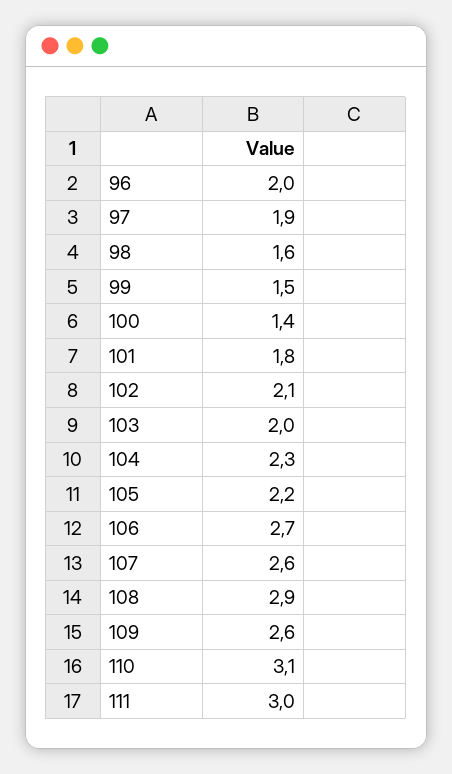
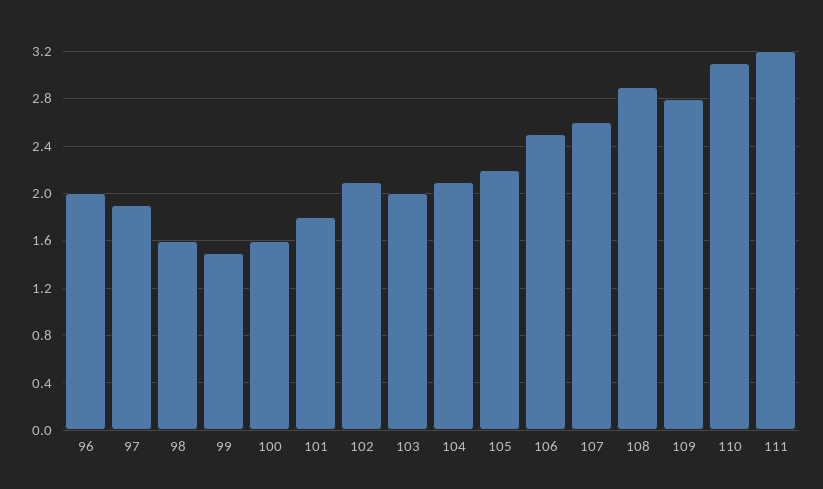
100: 1.4 -> 1.6
104: 2.3 -> 2.1
106: 2.7 -> 2.5
109: 2.6 -> 2.8
111: 3 -> 3.2

